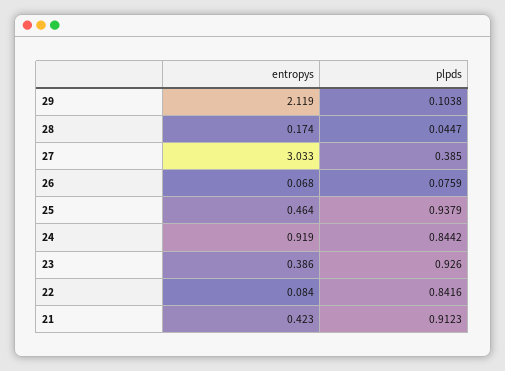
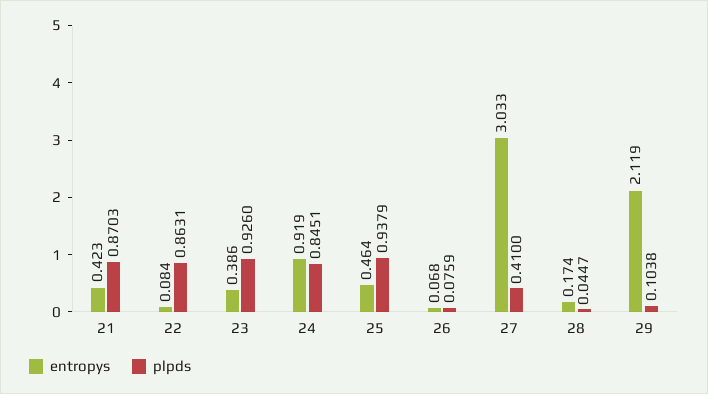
plpds, 27: 0.385 -> 0.41
plpds, 24: 0.8442 -> 0.8451
plpds, 22: 0.8416 -> 0.8631
plpds, 21: 0.9123 -> 0.8703

